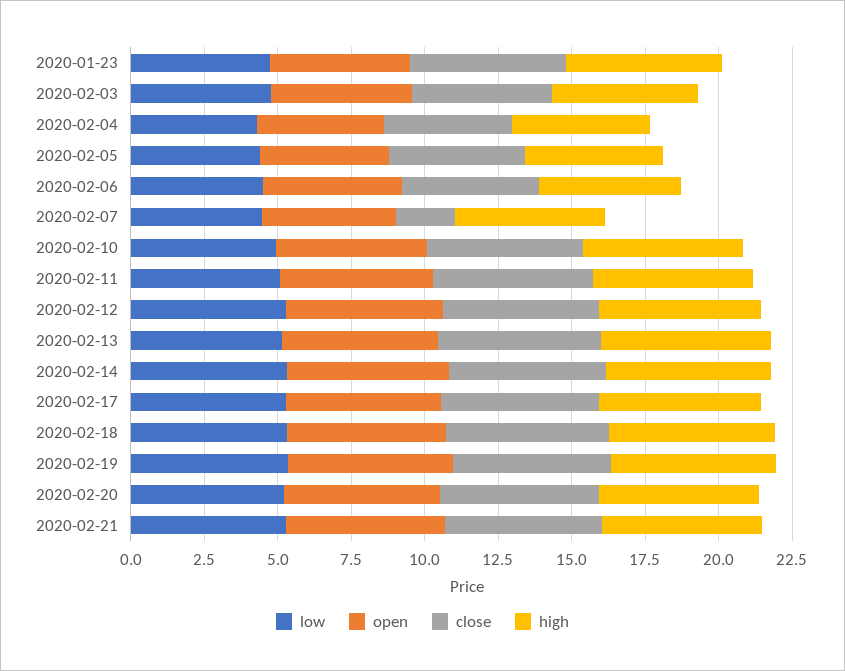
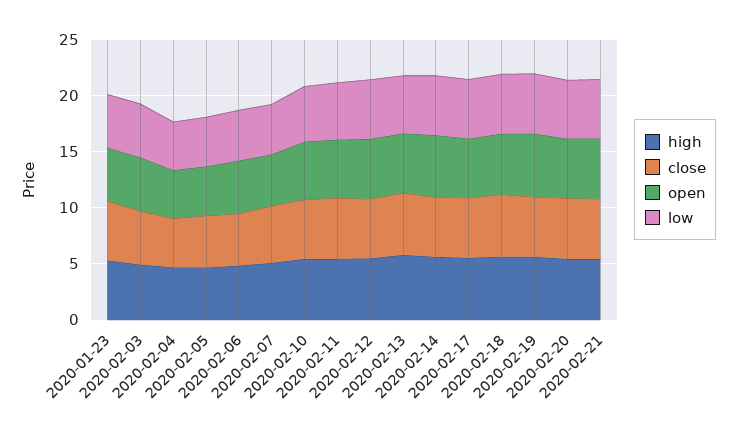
close, 2020-02-07: 2 -> 5

